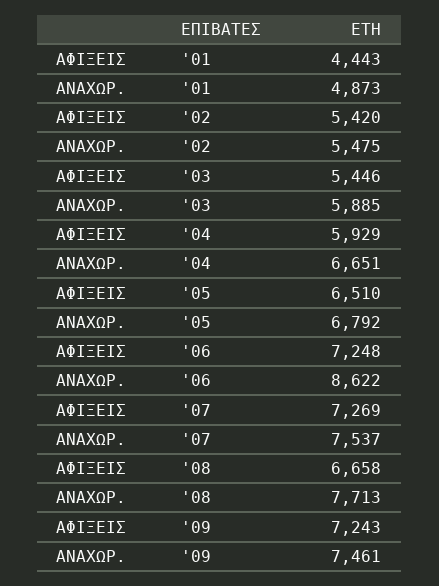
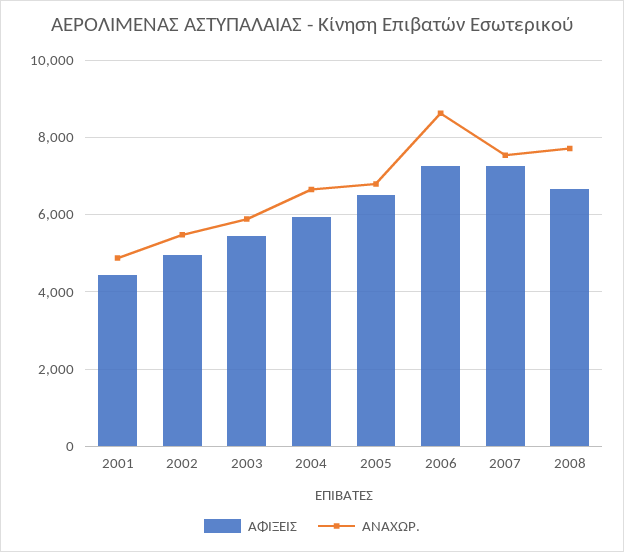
ΑΦΙΞΕΙΣ, '02: 5420 -> 5000
ΑΦΙΞΕΙΣ, '09: 7243 -> none
ΑΝΑΧΩΡ., '09: 7461 -> none

